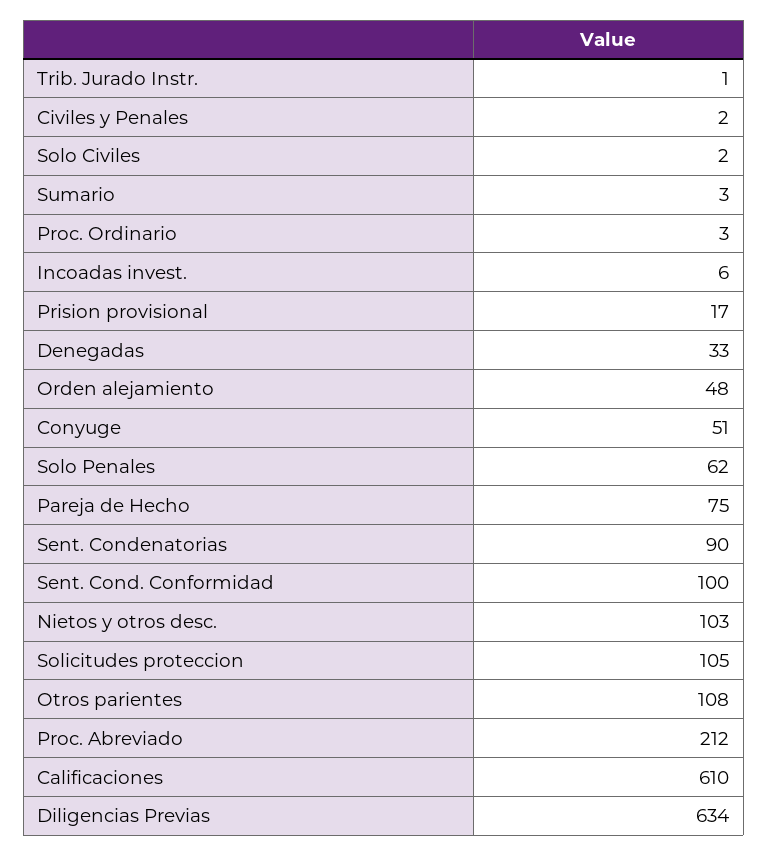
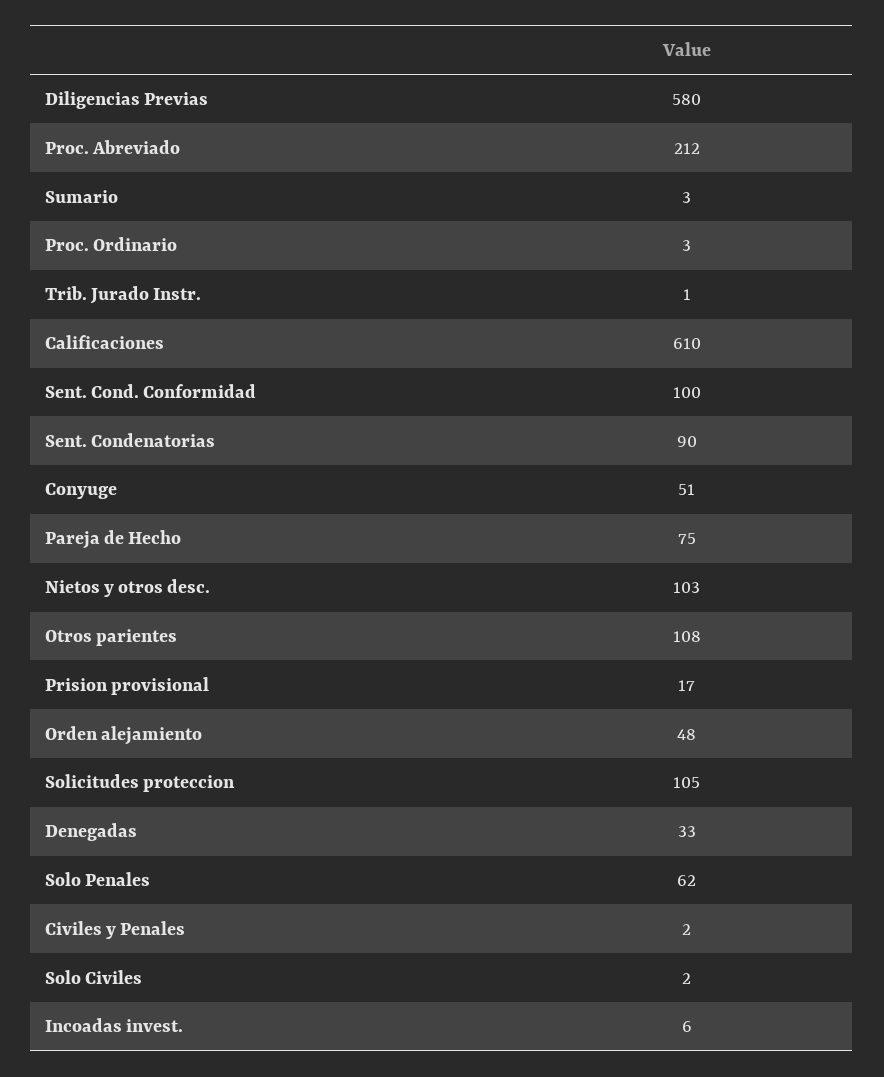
Diligencias Previas: 634 -> 580

